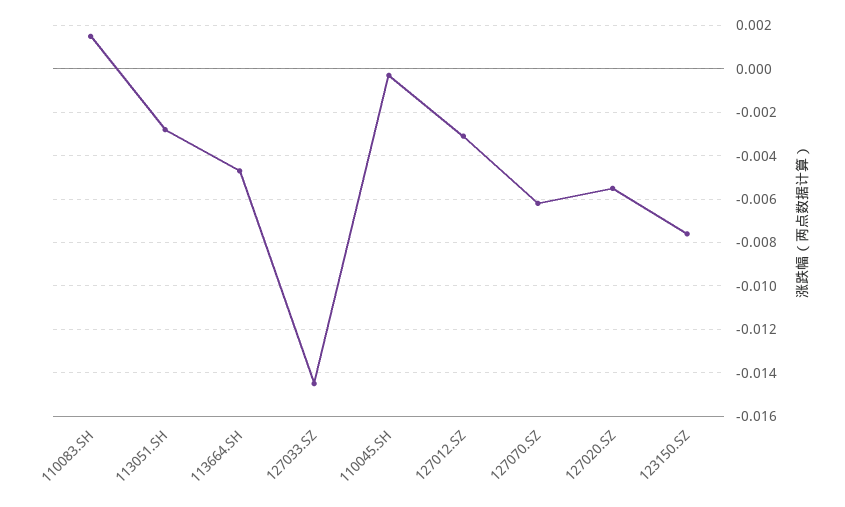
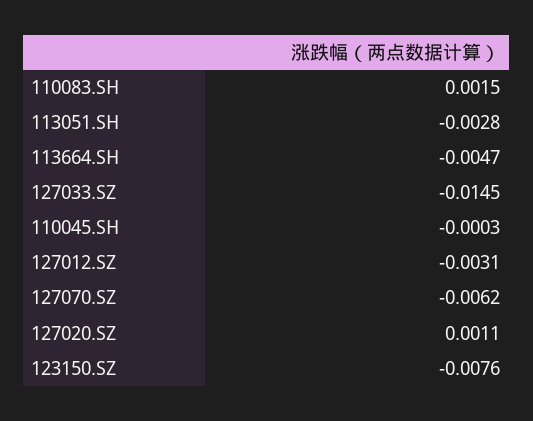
127020.SZ: -0.0055 -> 0.0011

